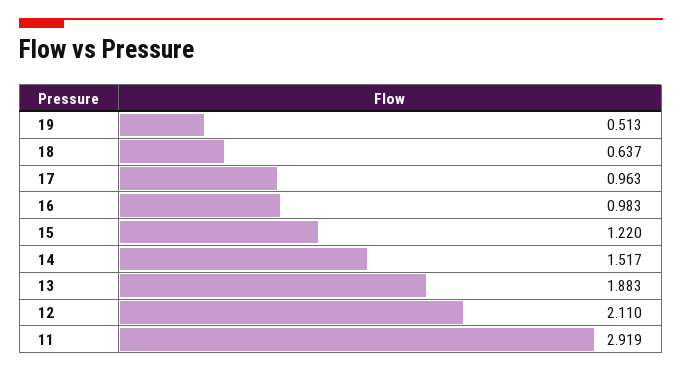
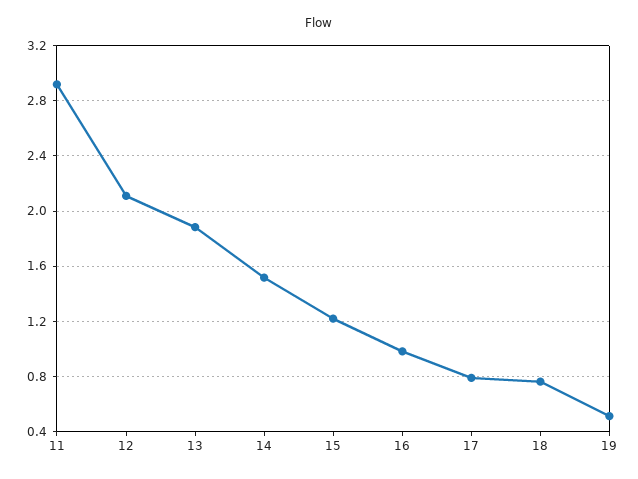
18: 0.637 -> 0.75
17: 0.963 -> 0.8

